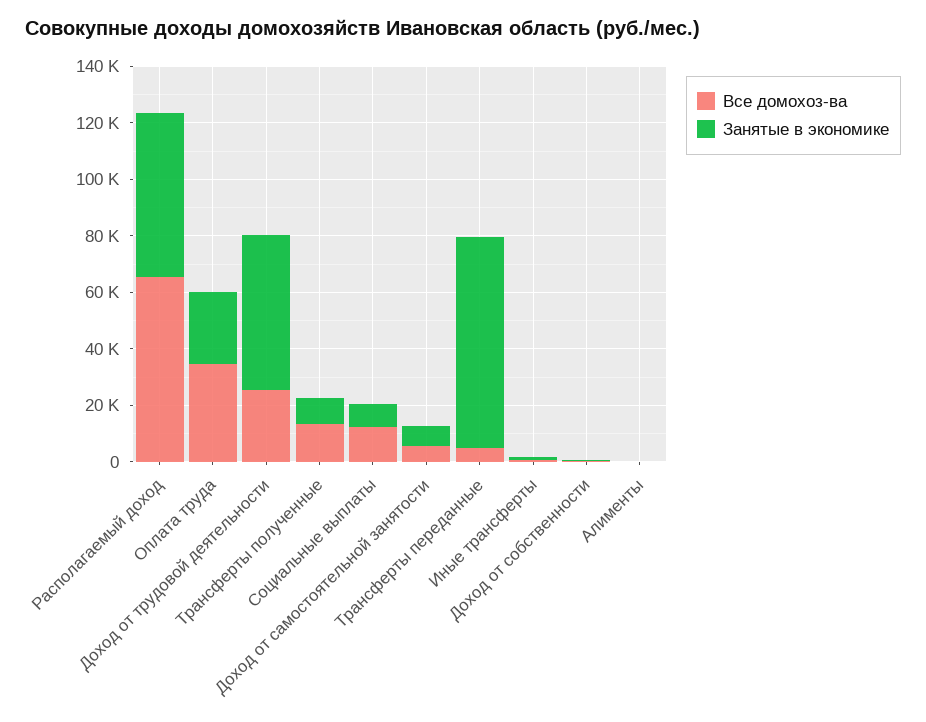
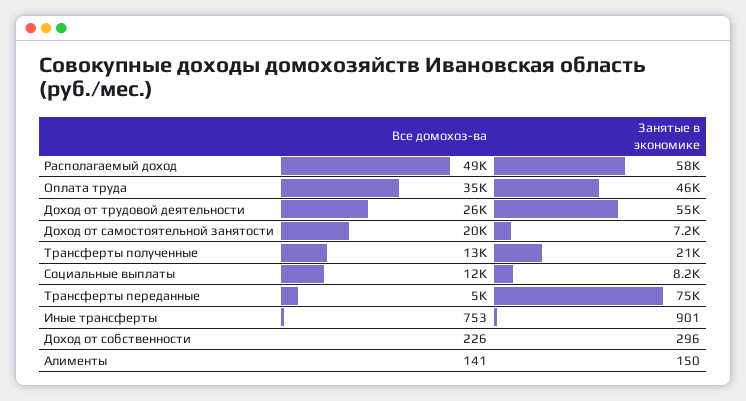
Все домохоз-ва, Располагаемый доход: 65000 -> 49000
Занятые в экономике, Оплата труда: 25000 -> 46000
Занятые в экономике, Трансферты полученные: 10000 -> 21000
Все домохоз-ва, Доход от самостоятельной занятости: 5000 -> 20000

